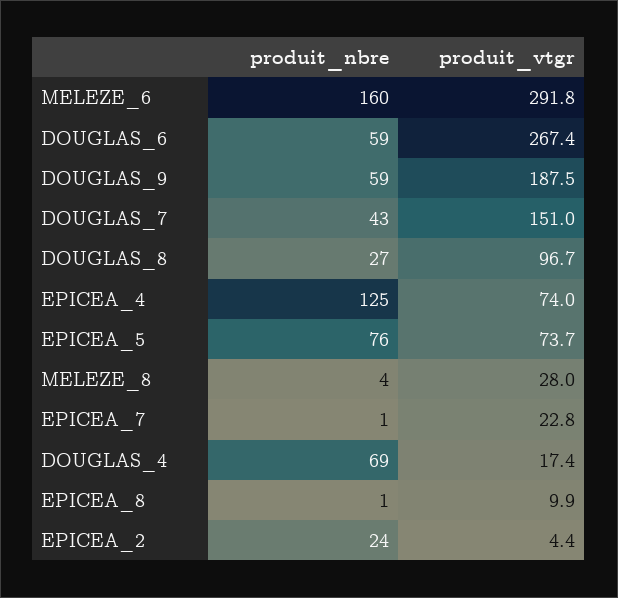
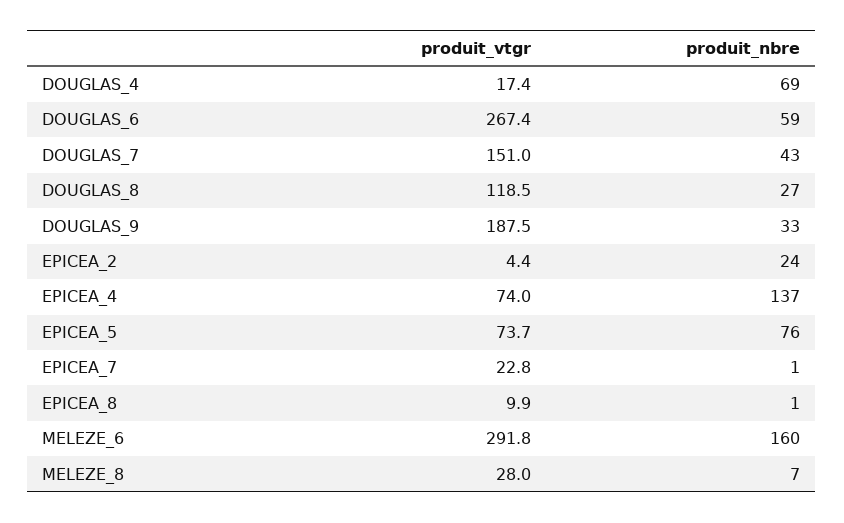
produit_nbre, DOUGLAS_9: 59 -> 33
produit_vtgr, DOUGLAS_8: 96.7 -> 118.5
produit_nbre, EPICEA_4: 125 -> 137
produit_nbre, MELEZE_8: 4 -> 7

